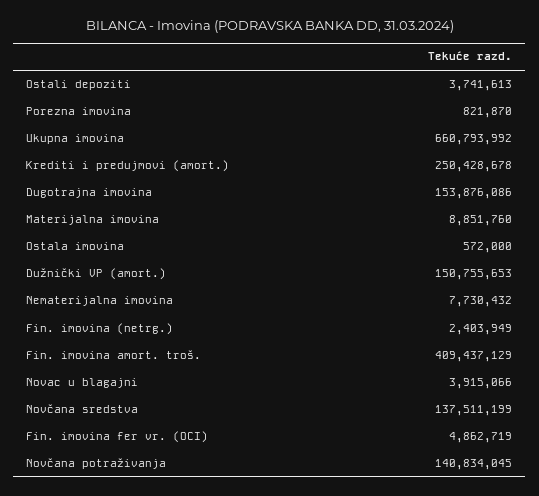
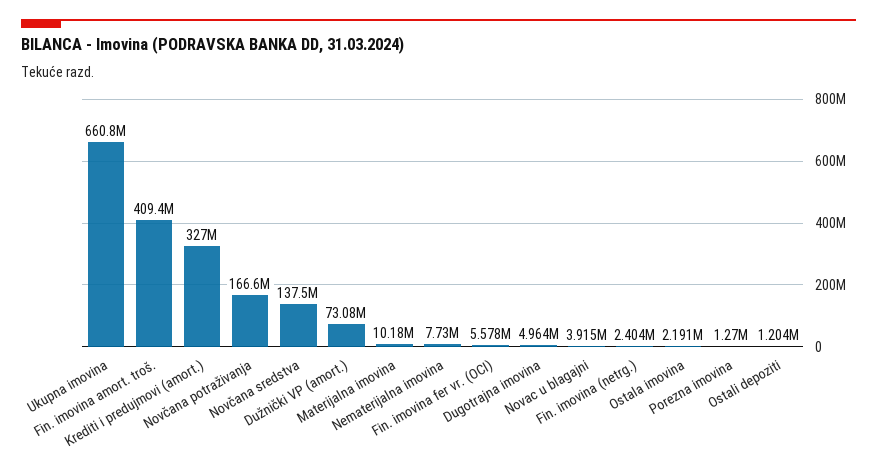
Ostali depoziti: 3741613 -> 1204000
Porezna imovina: 821870 -> 1270000
Krediti i predujmovi (amort.): 250428678 -> 327000000
Dugotrajna imovina: 153876086 -> 4964000
Materijalna imovina: 8851760 -> 10180000
Ostala imovina: 572000 -> 2191000
Dužnički VP (amort.): 150755653 -> 73080000
Fin. imovina fer vr. (OCI): 4862719 -> 5578000
Novčana potraživanja: 140834045 -> 166600000

